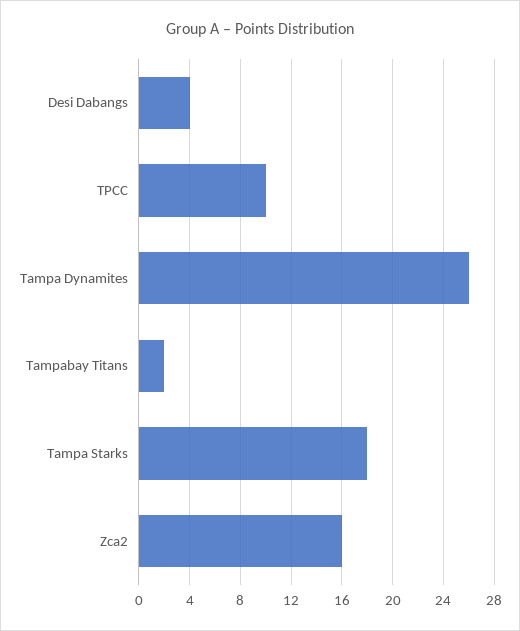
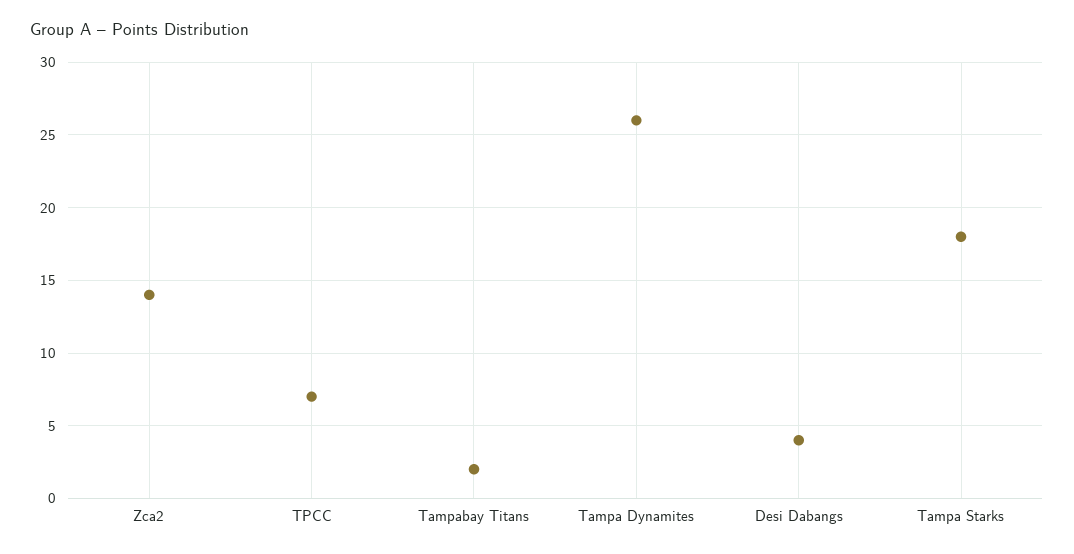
TPCC: 10 -> 7
Zca2: 16 -> 14

